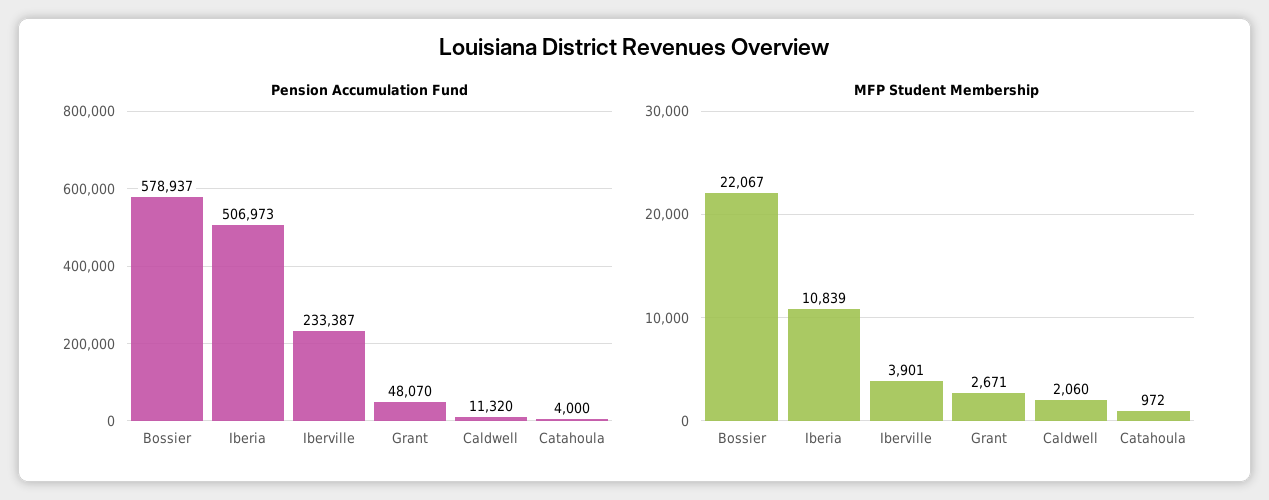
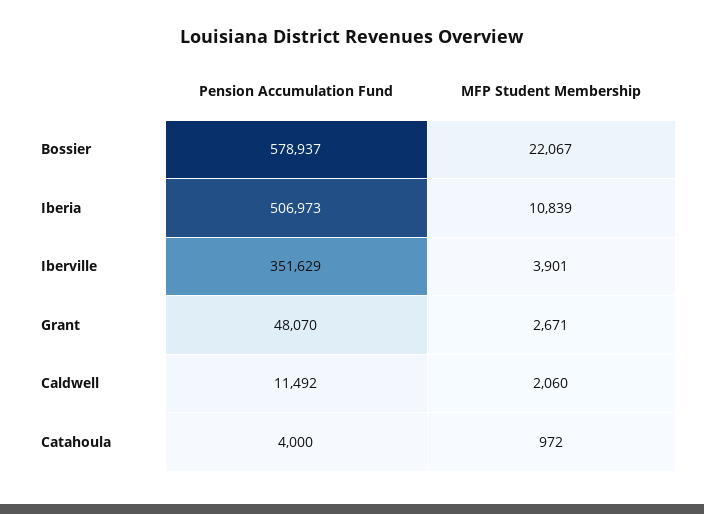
Pension Accumulation Fund, Iberville: 233387 -> 351629
Pension Accumulation Fund, Caldwell: 11320 -> 11492

